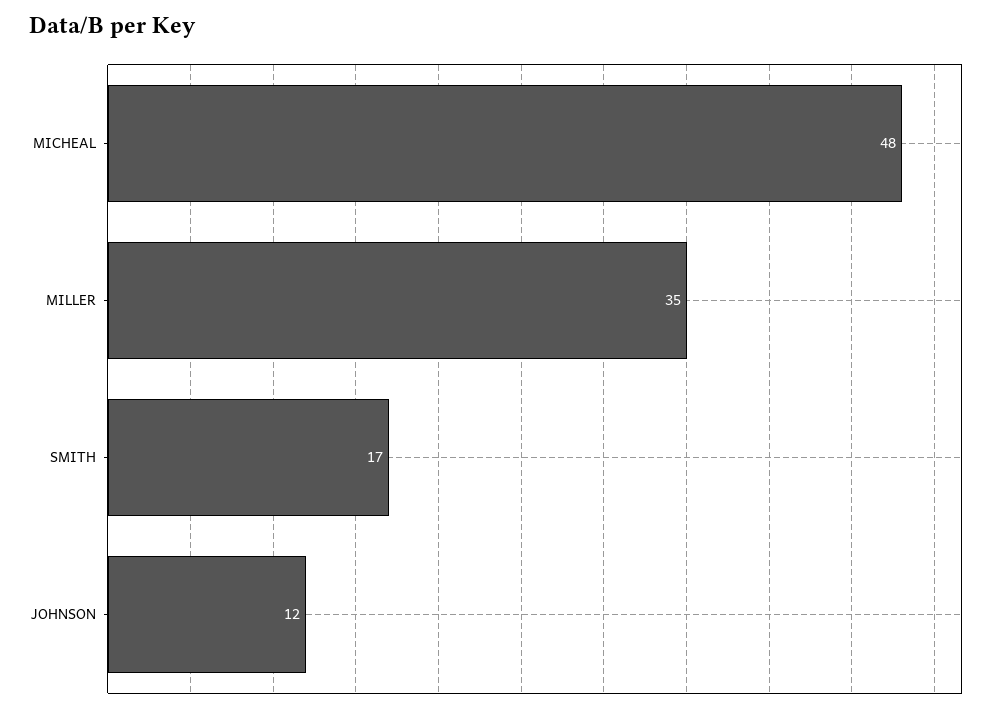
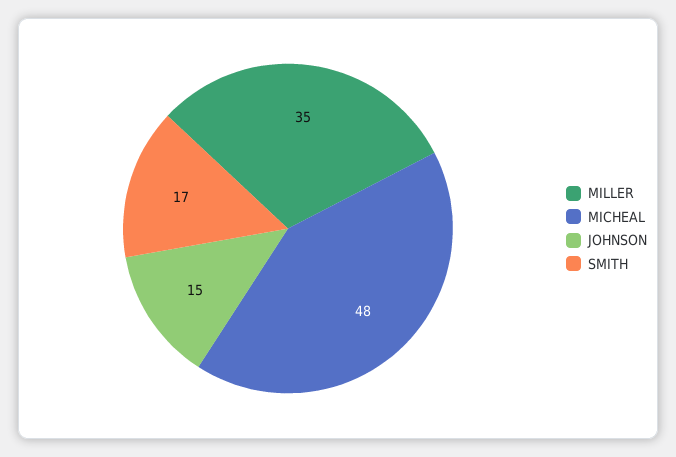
JOHNSON: 12 -> 15

